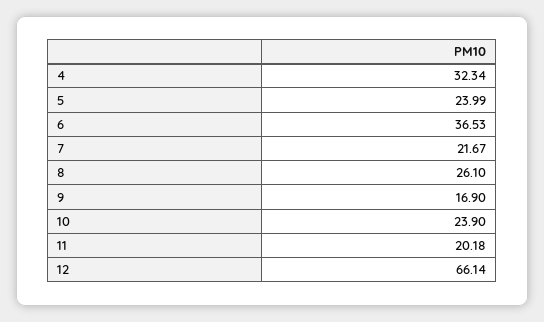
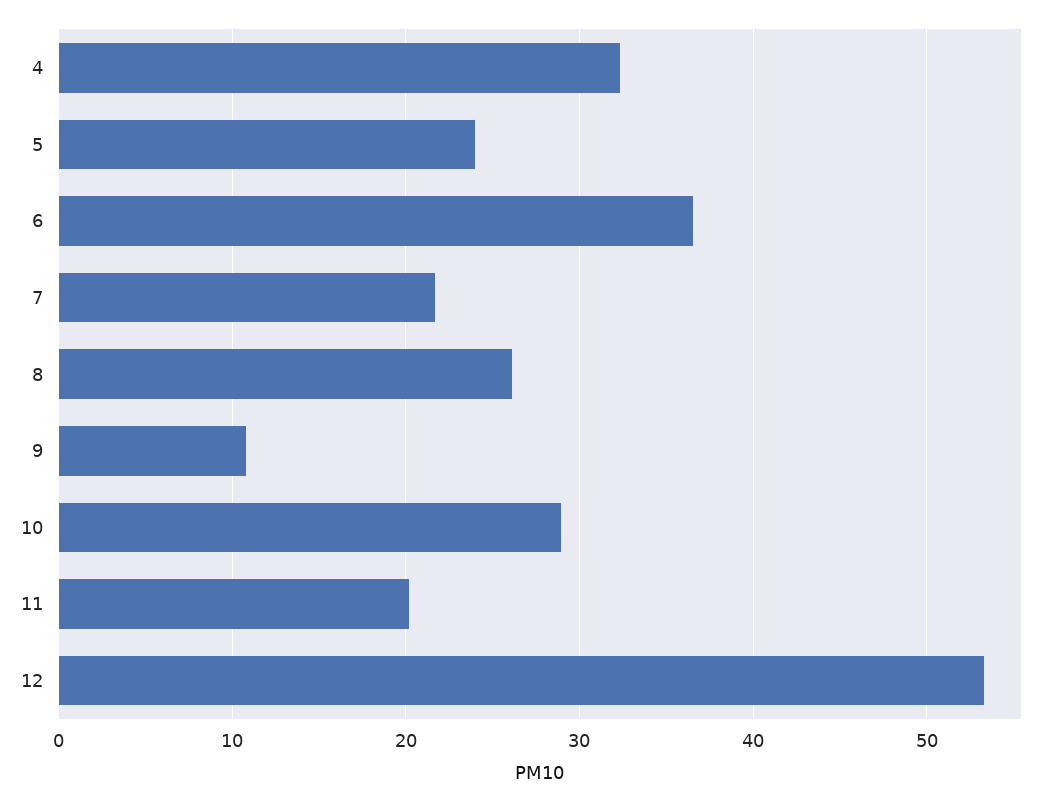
9: 16.9 -> 11
10: 23.9 -> 29
12: 66.14 -> 53

